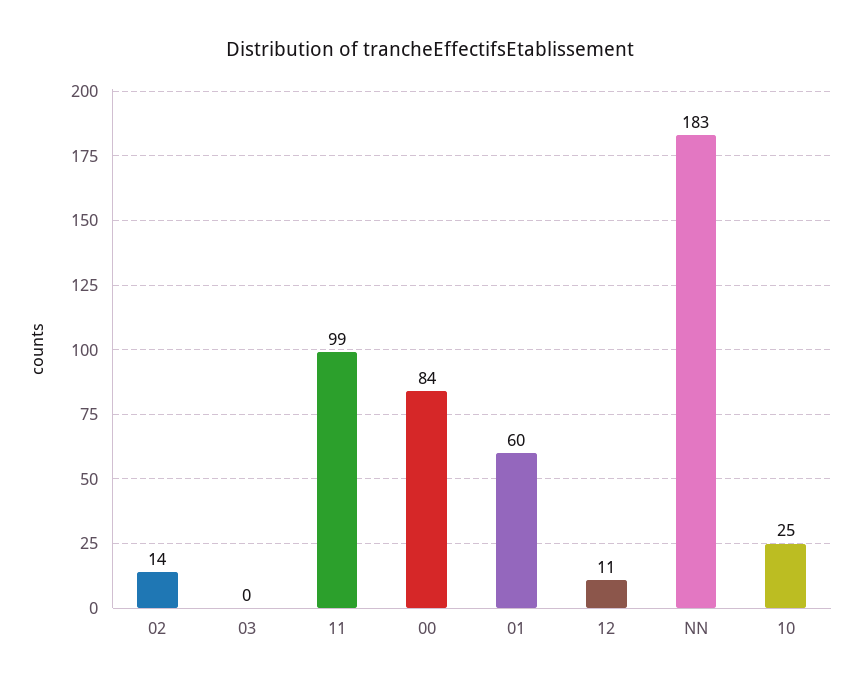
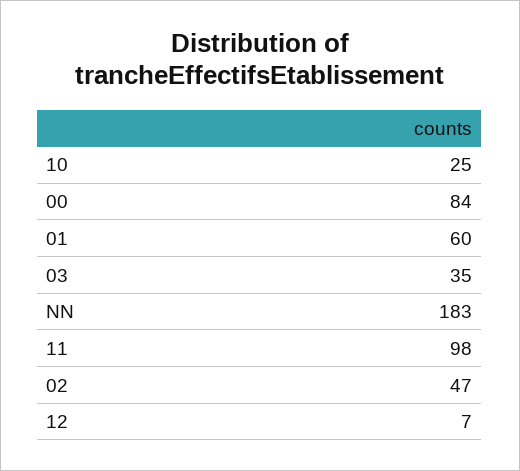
02: 14 -> 47
03: 0 -> 35
11: 99 -> 98
12: 11 -> 7

